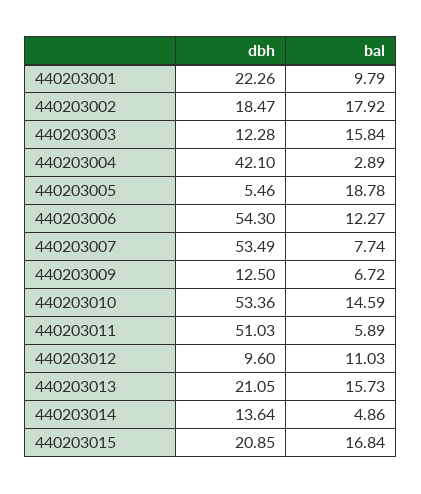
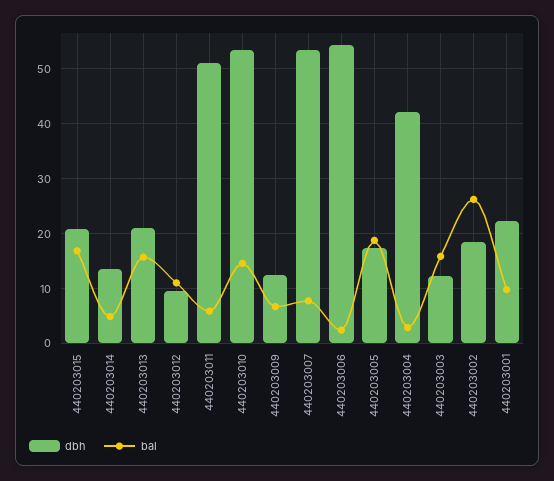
bal, 440203002: 17.92 -> 26
dbh, 440203005: 5.46 -> 18
bal, 440203006: 12.27 -> 2

